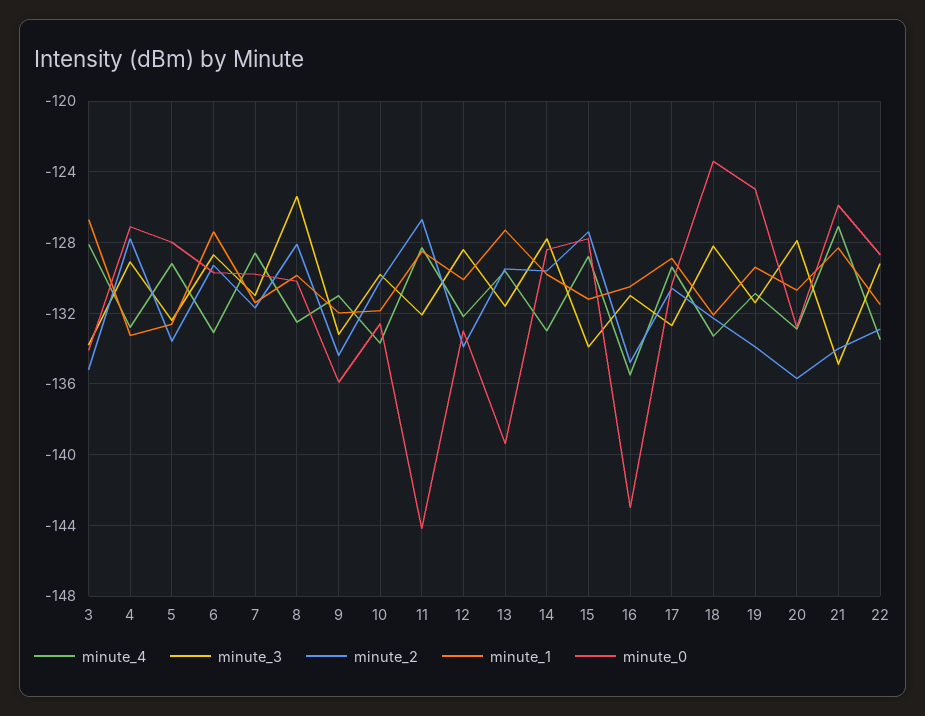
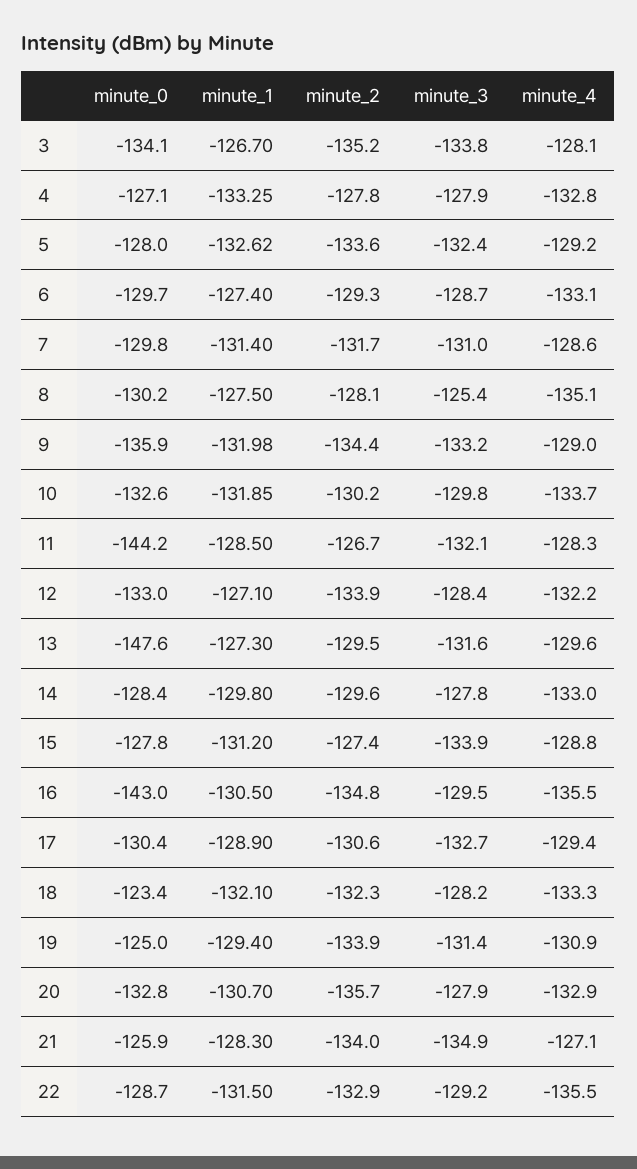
minute_3, 4: -129 -> -127.9
minute_4, 8: -132.5 -> -135.1
minute_1, 8: -130 -> -127.5
minute_4, 9: -131 -> -129
minute_1, 12: -130 -> -127.1
minute_0, 13: -139.5 -> -147.6
minute_3, 16: -131 -> -129.5
minute_4, 22: -133.5 -> -135.5

